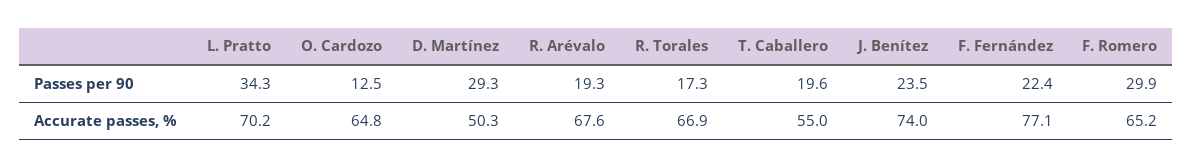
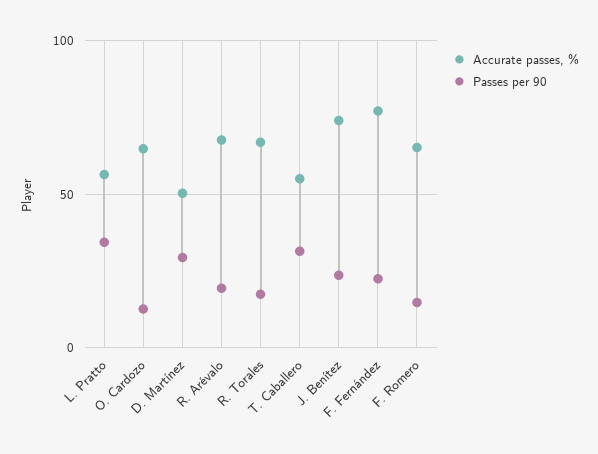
Passes per 90, T. Caballero: 19.6 -> 30
Passes per 90, F. Romero: 29.9 -> 15
Accurate passes, %, L. Pratto: 70.2 -> 55

